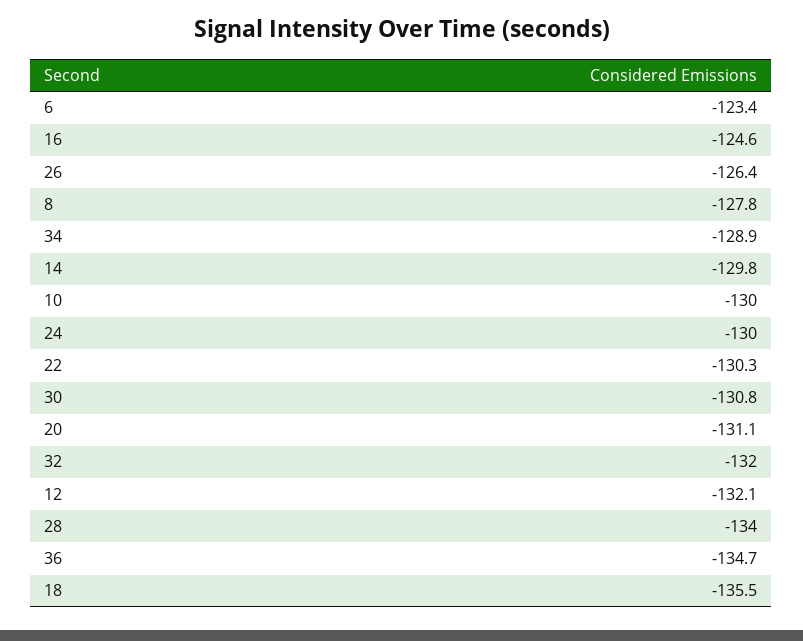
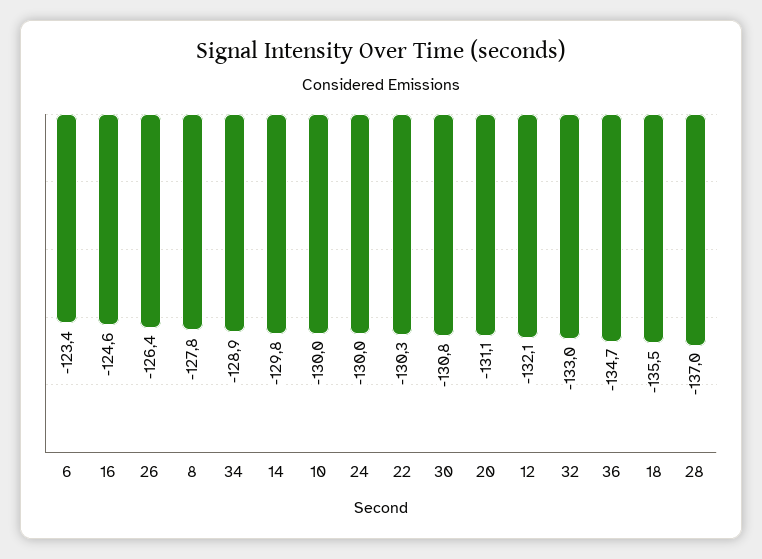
32: -132 -> -133
28: -134 -> -137

